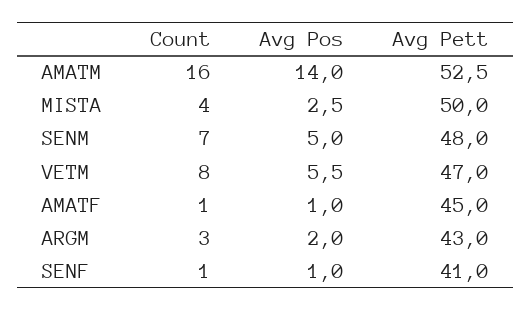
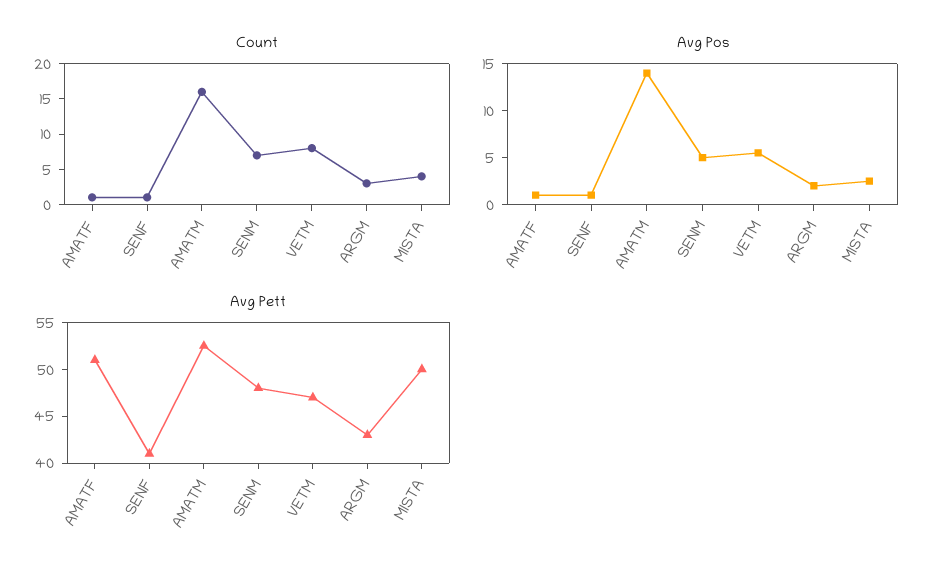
Avg Pett, AMATF: 45 -> 51

